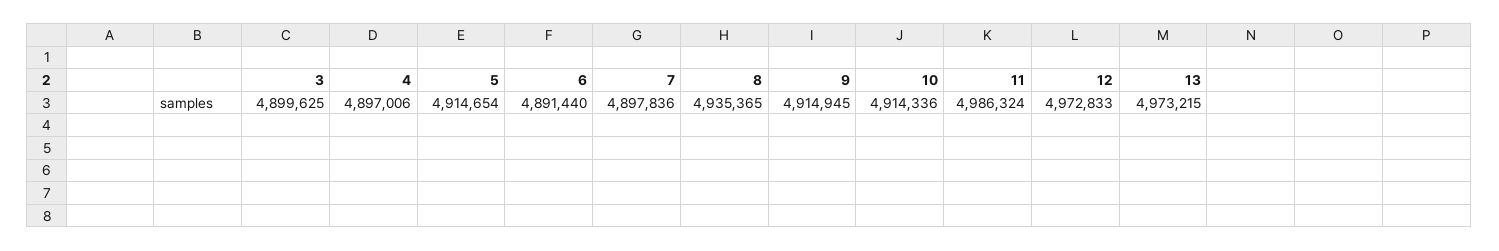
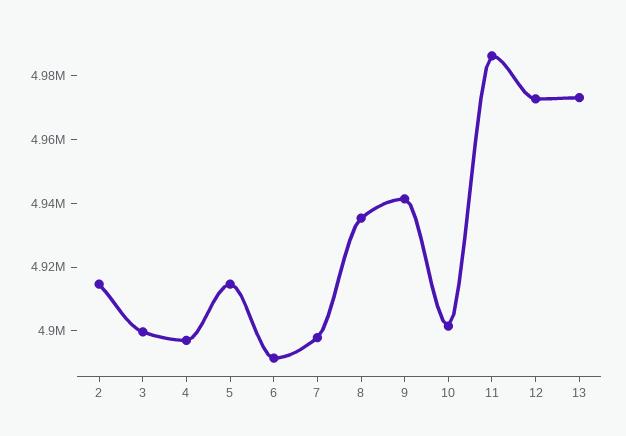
9: 4914945 -> 4940000
10: 4914336 -> 4900000
2: none -> 4915000

